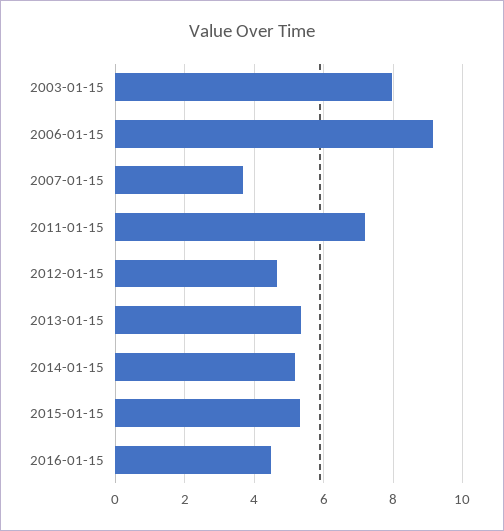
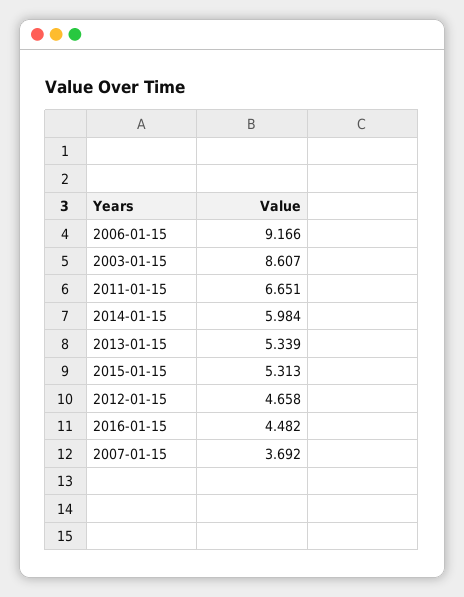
2003-01-15: 8 -> 8.607
2011-01-15: 7.2 -> 6.651
2014-01-15: 5.2 -> 5.984

